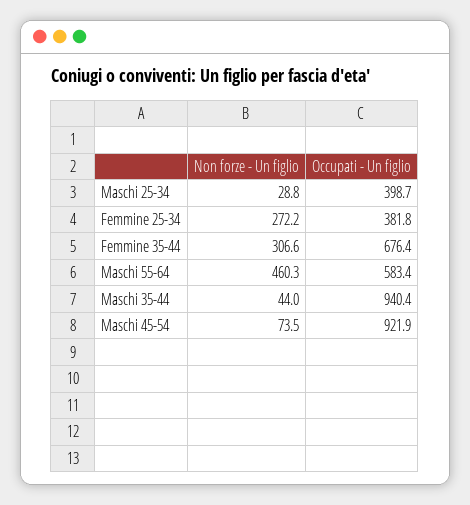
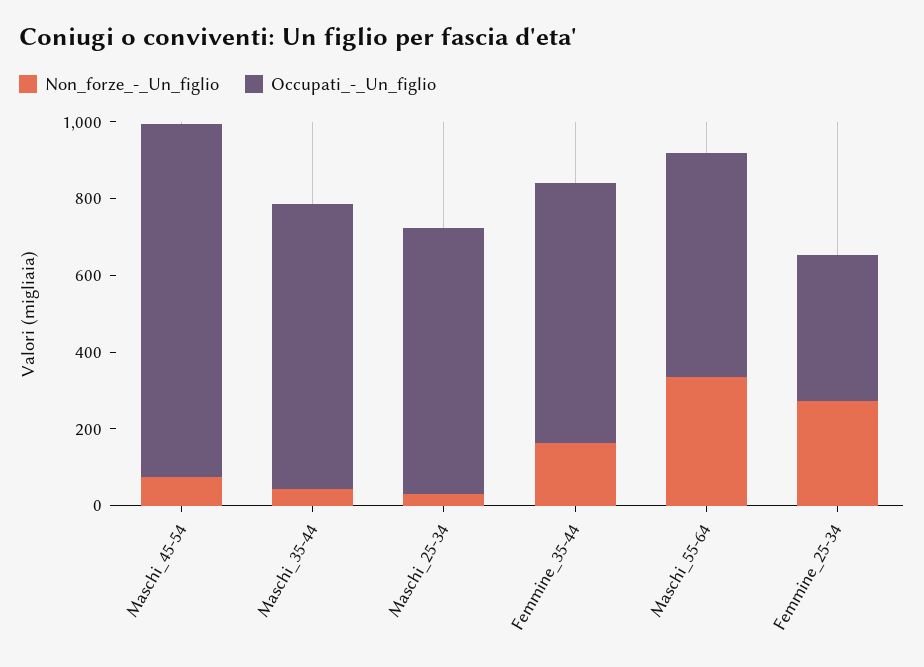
Occupati - Un figlio, Maschi 25-34: 398.7 -> 700
Non forze - Un figlio, Femmine 35-44: 306.6 -> 150
Non forze - Un figlio, Maschi 55-64: 460.3 -> 350
Occupati - Un figlio, Maschi 35-44: 940.4 -> 750

